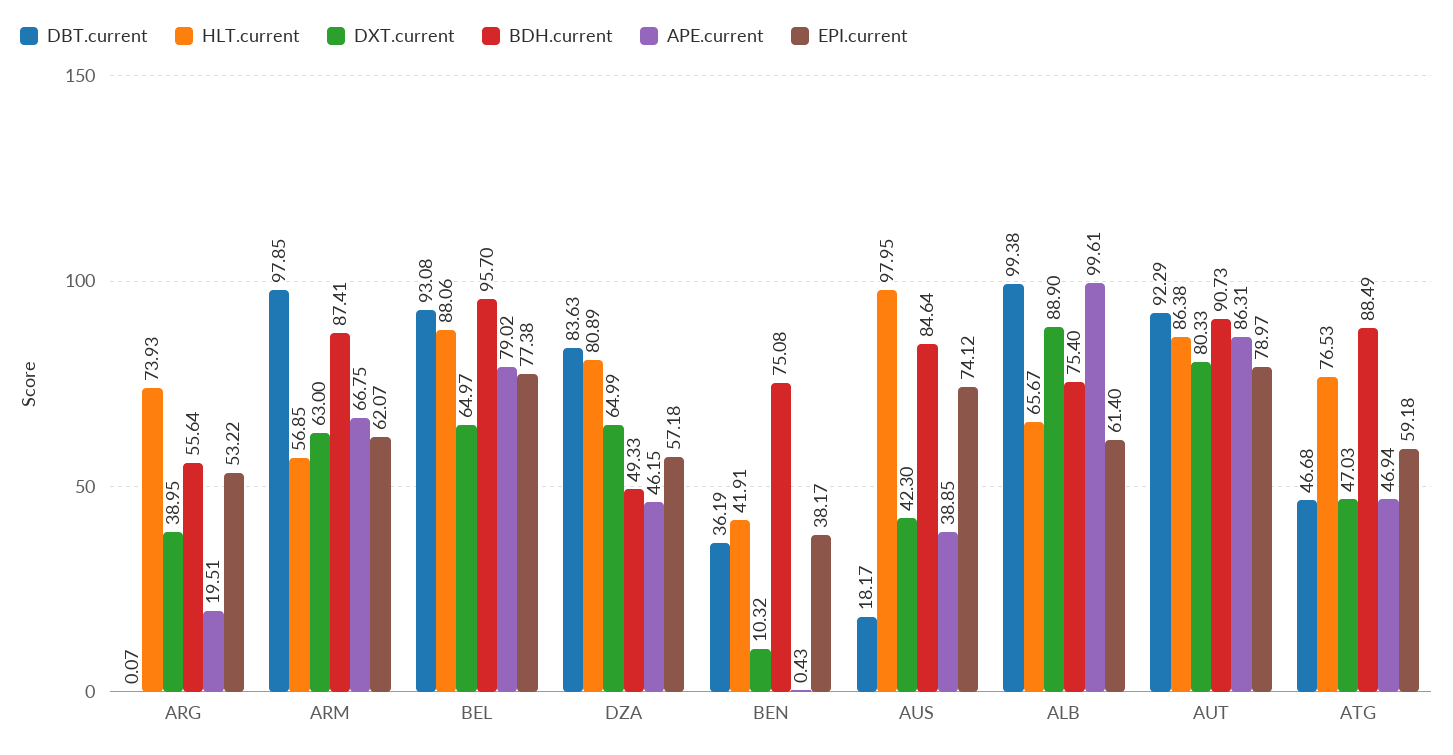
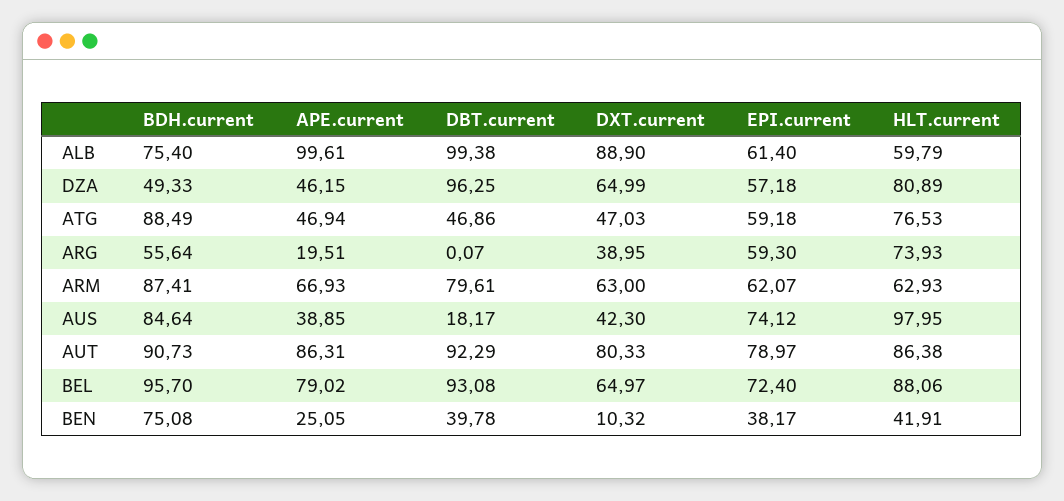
EPI.current, ARG: 53.22 -> 59.3
DBT.current, ARM: 97.85 -> 79.61
HLT.current, ARM: 56.85 -> 62.93
APE.current, ARM: 66.75 -> 66.93
EPI.current, BEL: 77.38 -> 72.4
DBT.current, DZA: 83.63 -> 96.25
DBT.current, BEN: 36.19 -> 39.78
APE.current, BEN: 0.43 -> 25.05
HLT.current, ALB: 65.67 -> 59.79
DBT.current, ATG: 46.68 -> 46.86

